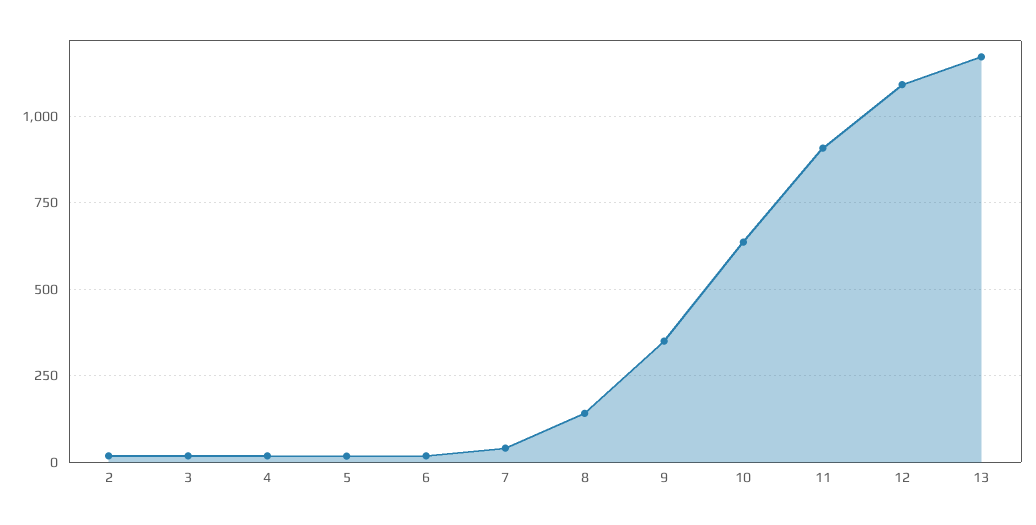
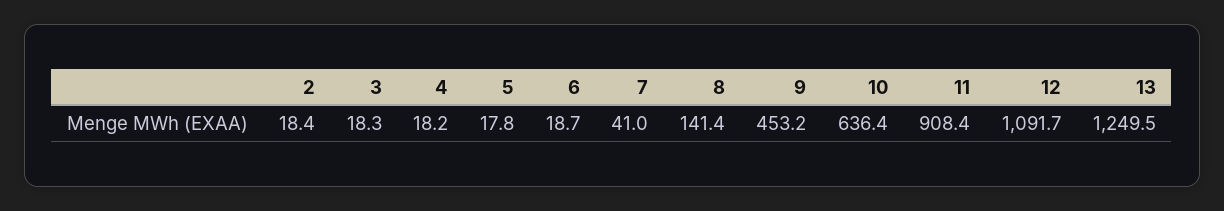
9: 350 -> 453.2
13: 1175 -> 1249.5

